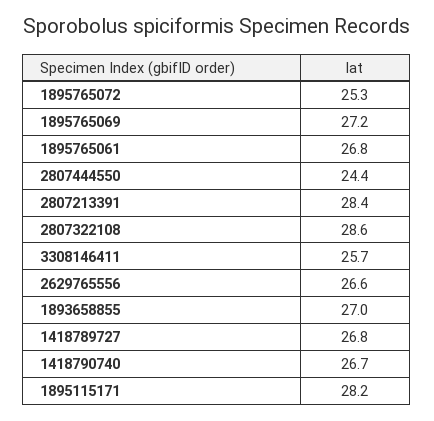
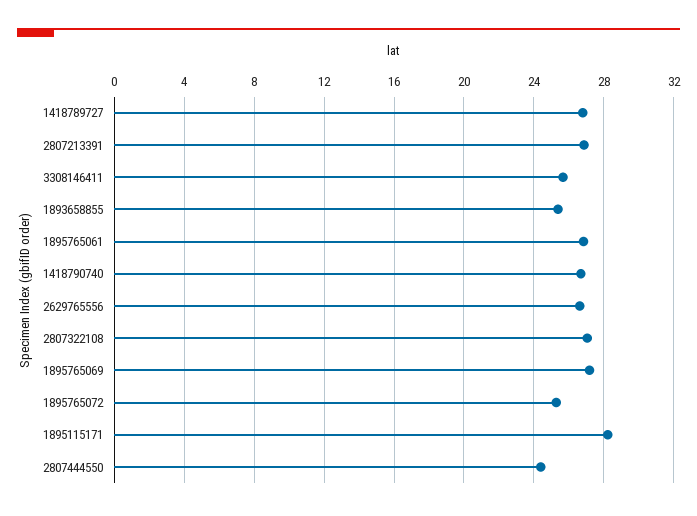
2807213391: 28.4 -> 27
2807322108: 28.6 -> 27
1893658855: 27 -> 25.5

